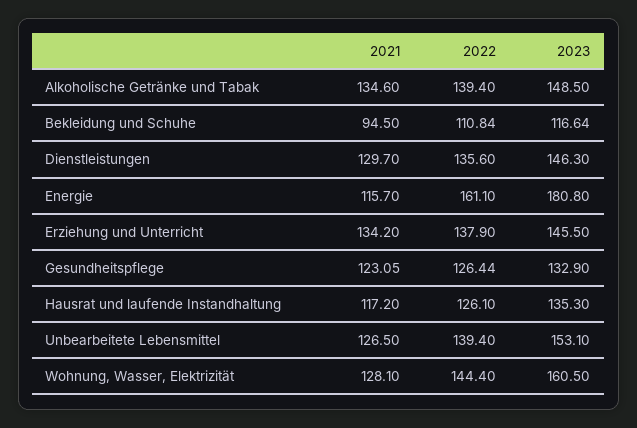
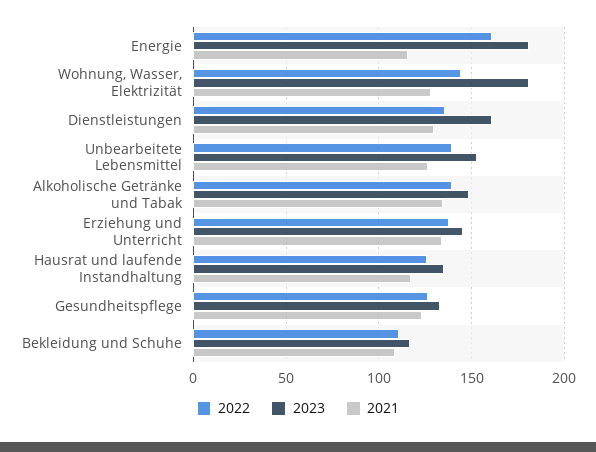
2021, Bekleidung und Schuhe: 94.5 -> 110
2023, Dienstleistungen: 146.3 -> 160
2023, Wohnung, Wasser, Elektrizität: 160.5 -> 180

